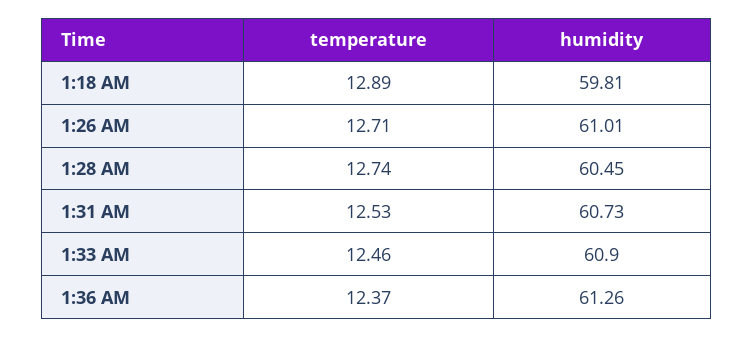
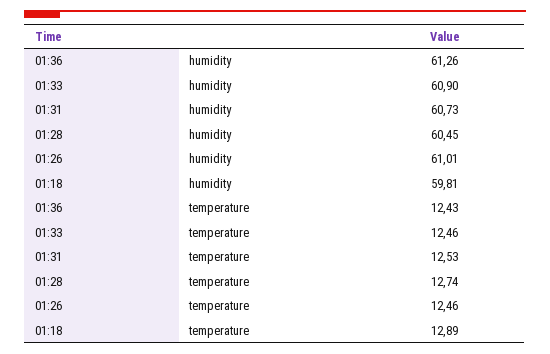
temperature, 1:26 AM: 12.71 -> 12.46
temperature, 1:36 AM: 12.37 -> 12.43

